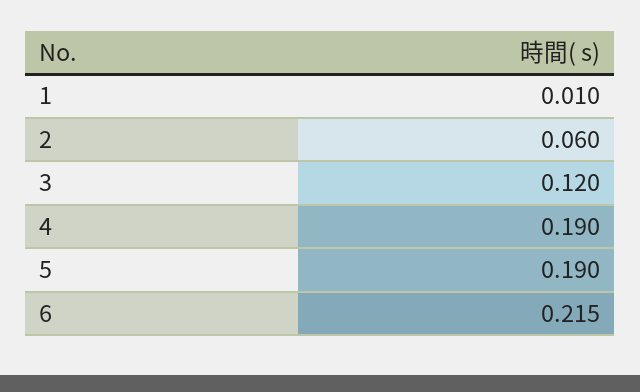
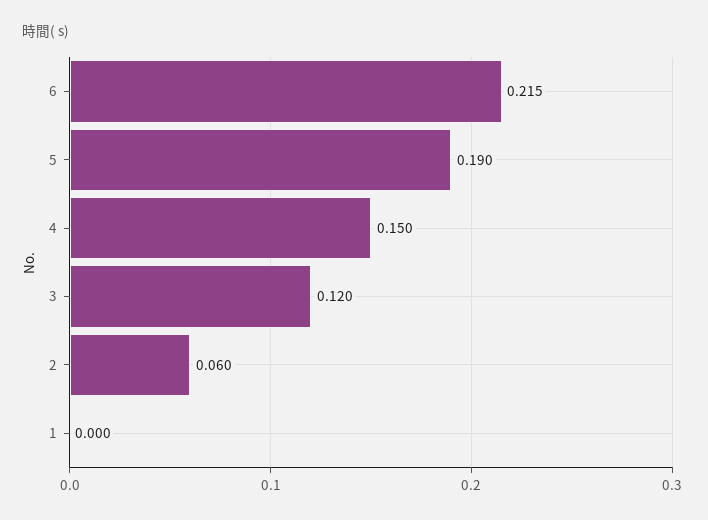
1: 0.01 -> 0
4: 0.19 -> 0.15

